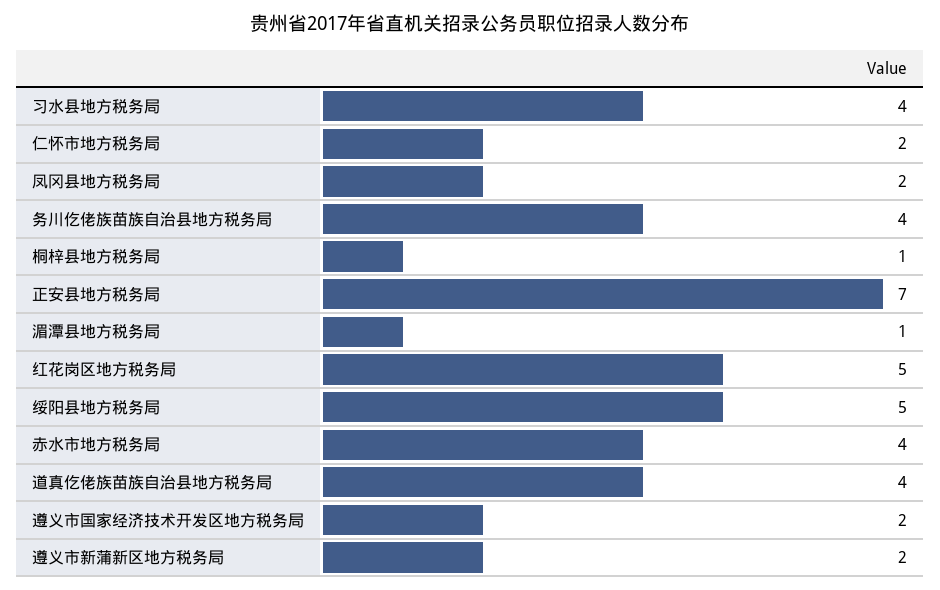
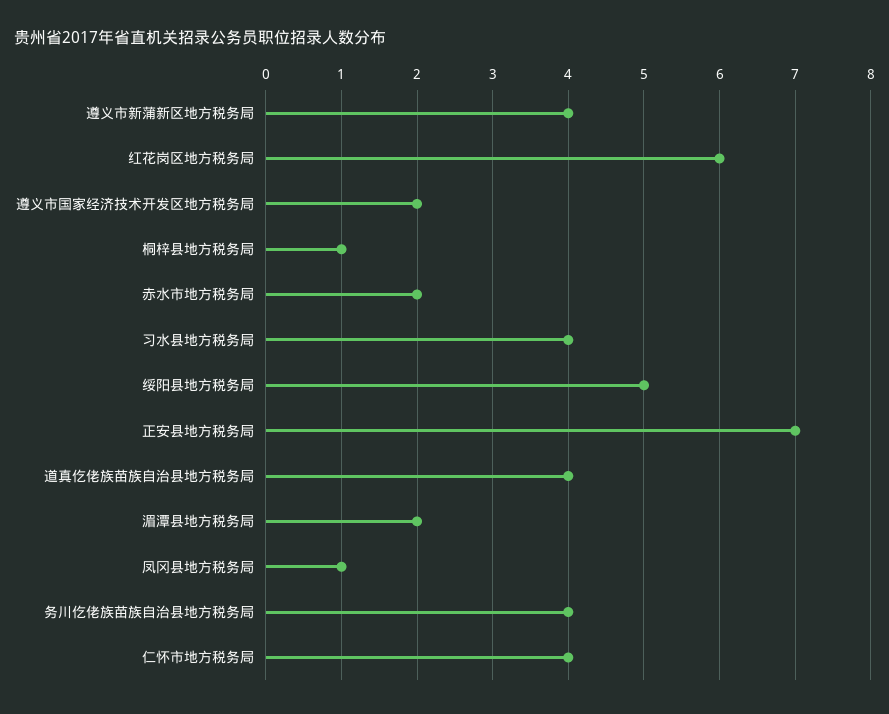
仁怀市地方税务局: 2 -> 4
凤冈县地方税务局: 2 -> 1
湄潭县地方税务局: 1 -> 2
红花岗区地方税务局: 5 -> 6
赤水市地方税务局: 4 -> 2
遵义市新蒲新区地方税务局: 2 -> 4

